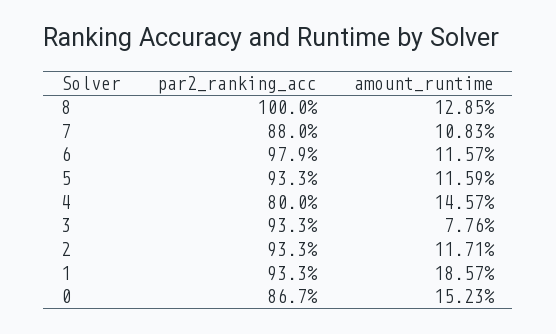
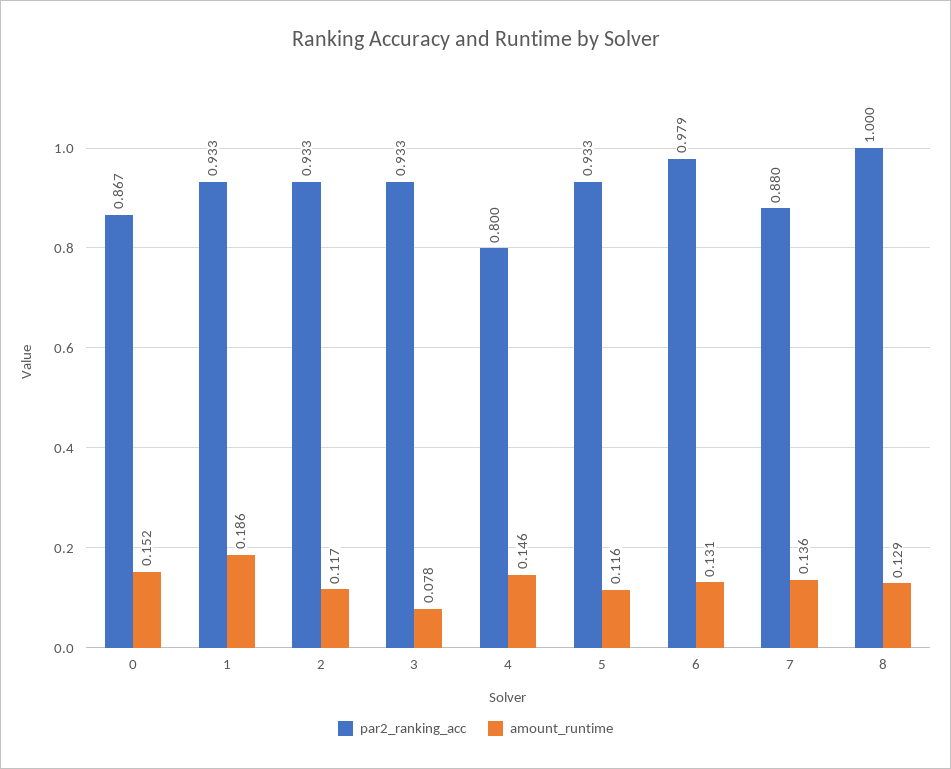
amount_runtime, 7: 0.1083 -> 0.136
amount_runtime, 6: 0.1157 -> 0.131

